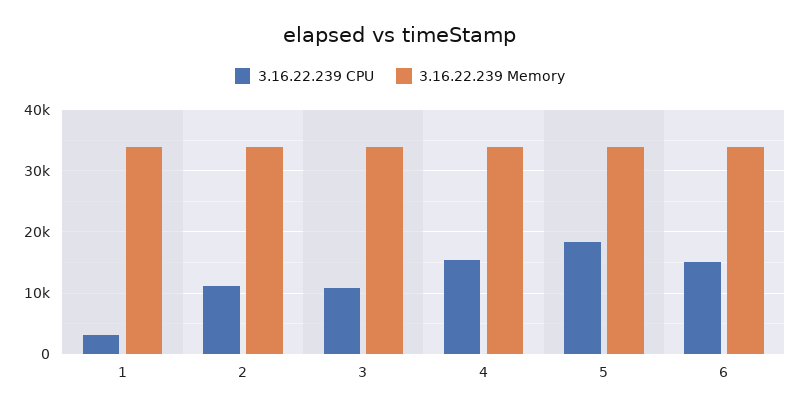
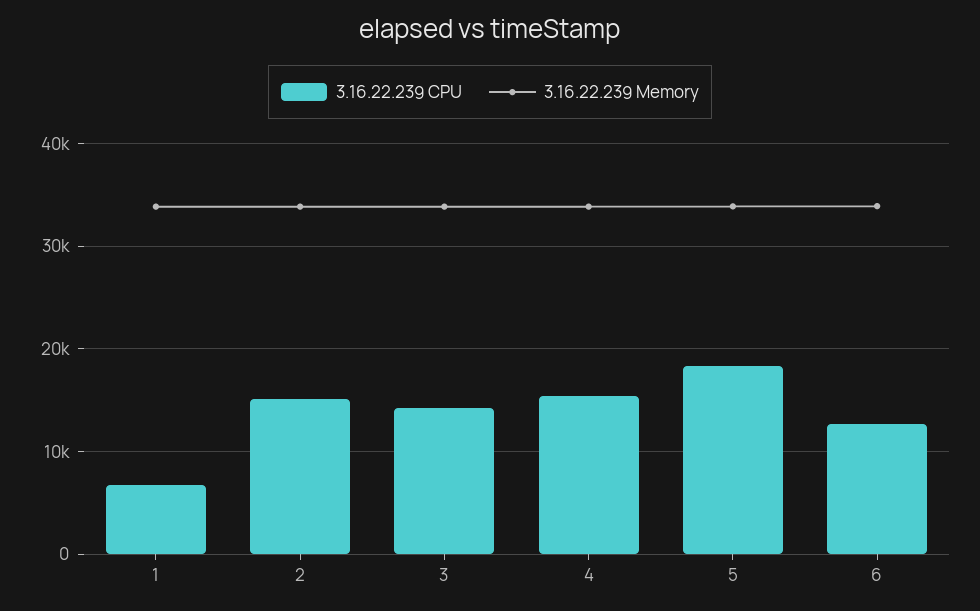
3.16.22.239 CPU, 1: 3000 -> 7000
3.16.22.239 CPU, 2: 11000 -> 15000
3.16.22.239 CPU, 3: 11000 -> 14000
3.16.22.239 CPU, 6: 15000 -> 13000

